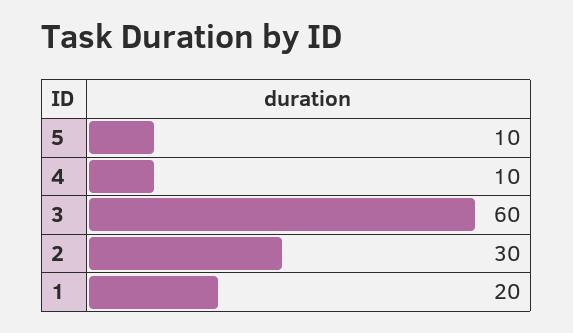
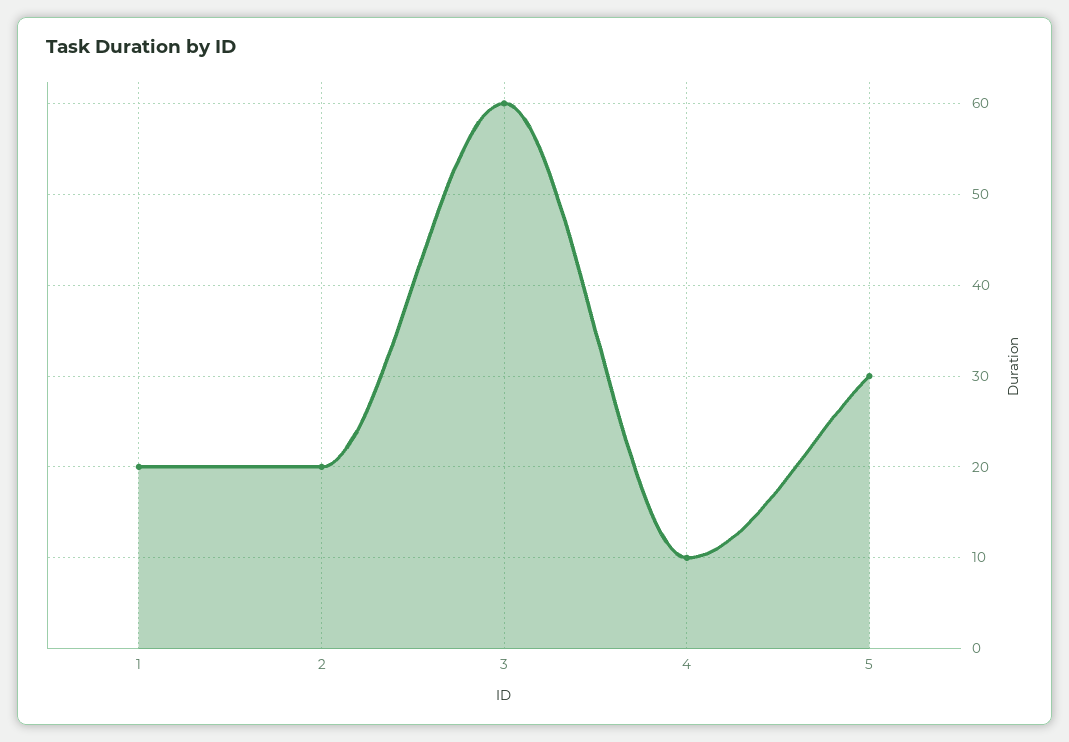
5: 10 -> 30
2: 30 -> 20

